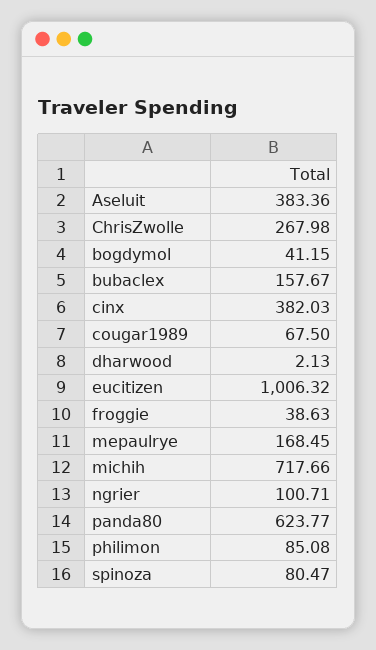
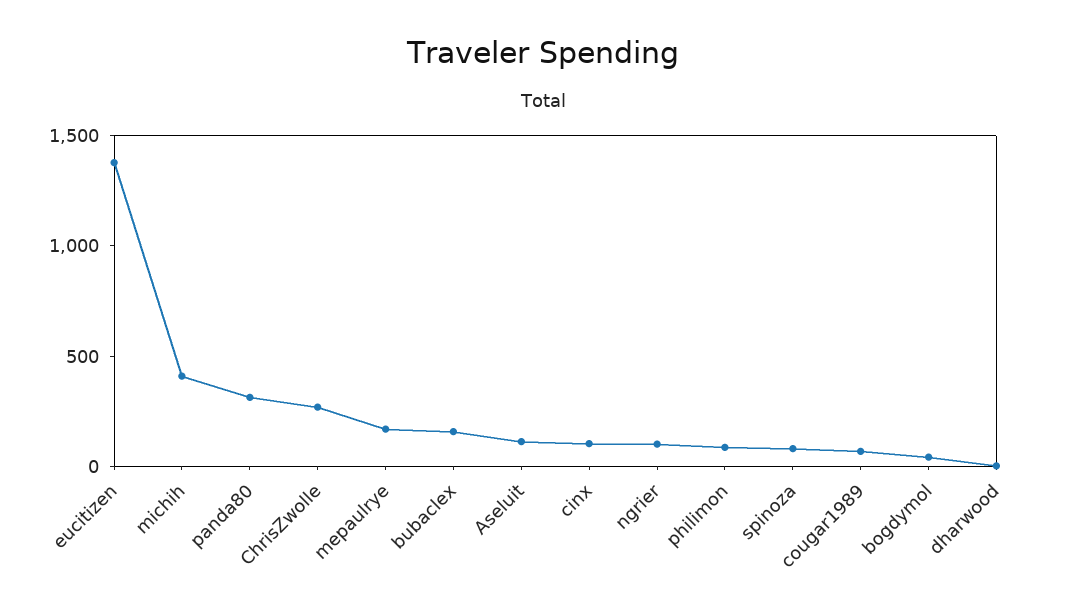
Aseluit: 383.36 -> 100
cinx: 382.03 -> 100
eucitizen: 1006.32 -> 1400
froggie: 38.63 -> none
michih: 717.66 -> 400
panda80: 623.77 -> 300

